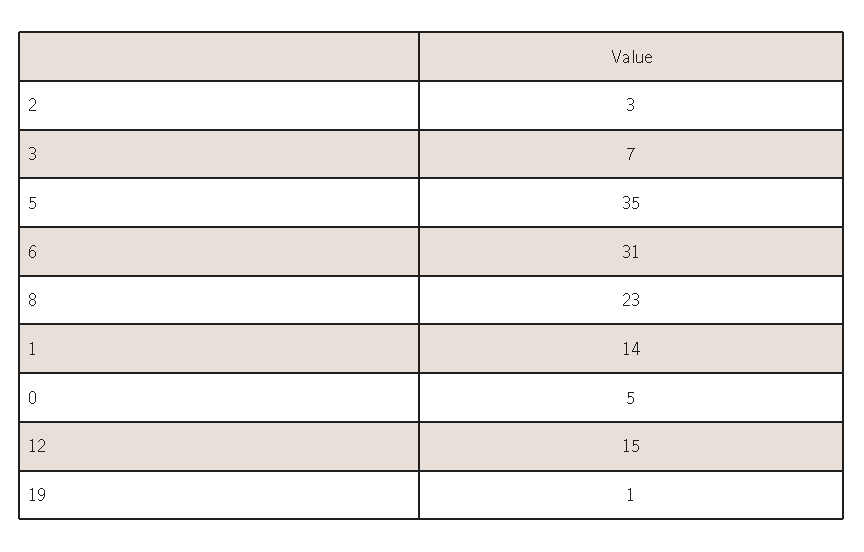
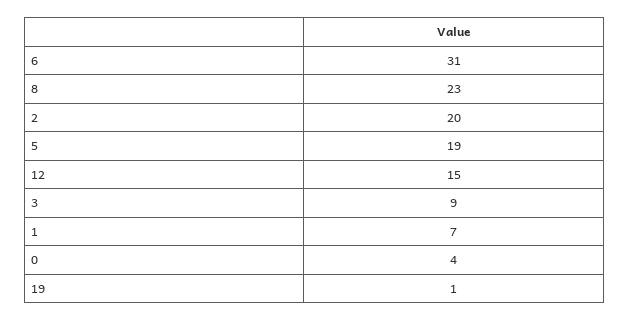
2: 3 -> 20
3: 7 -> 9
5: 35 -> 19
1: 14 -> 7
0: 5 -> 4

